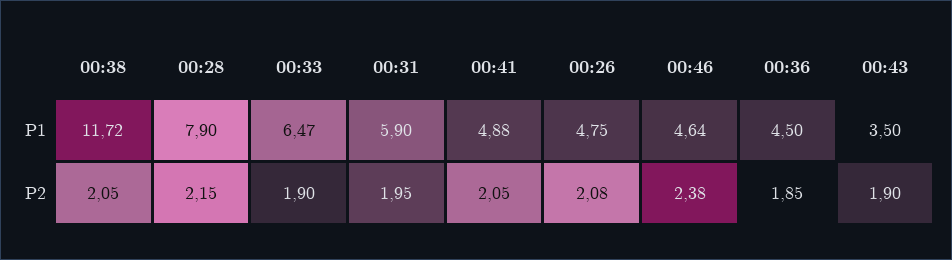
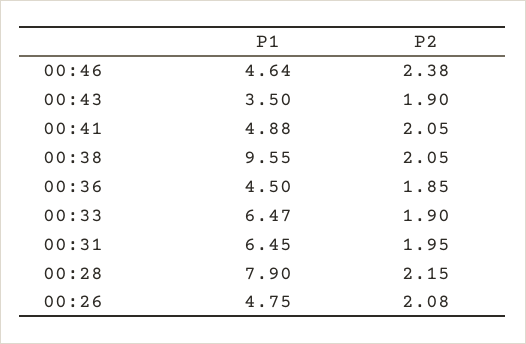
00:38, P1: 11.72 -> 9.55
00:31, P1: 5.9 -> 6.45

